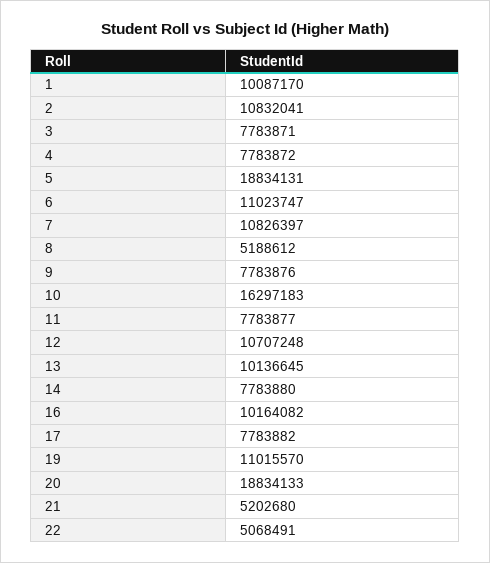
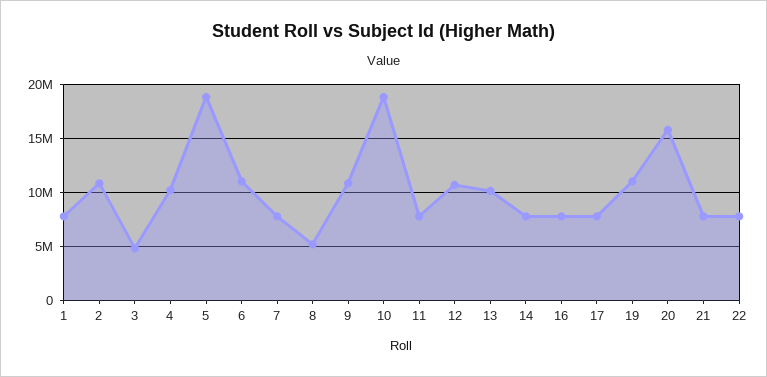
1: 10087170 -> 8000000
3: 7783871 -> 5000000
4: 7783872 -> 10000000
7: 10826397 -> 8000000
9: 7783876 -> 11000000
10: 16297183 -> 19000000
16: 10164082 -> 8000000
20: 18834133 -> 16000000
21: 5202680 -> 8000000
22: 5068491 -> 8000000

